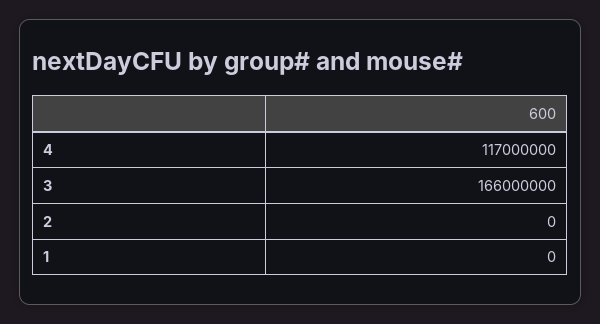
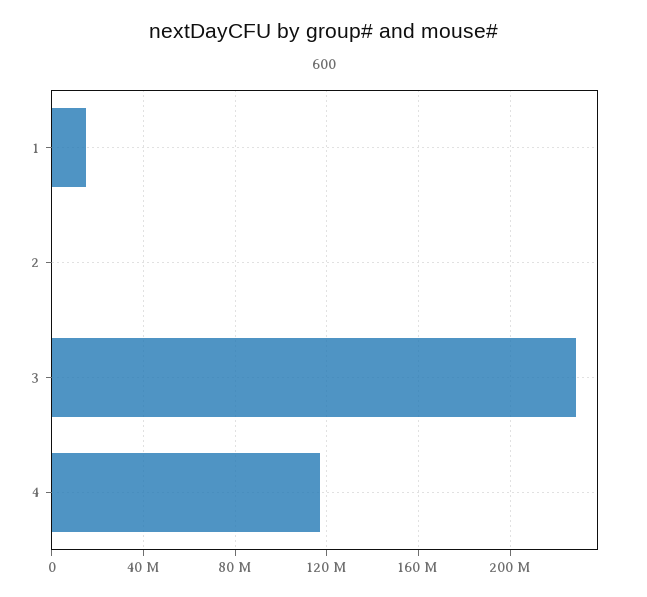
3: 166000000 -> 230000000
1: 0 -> 15000000

